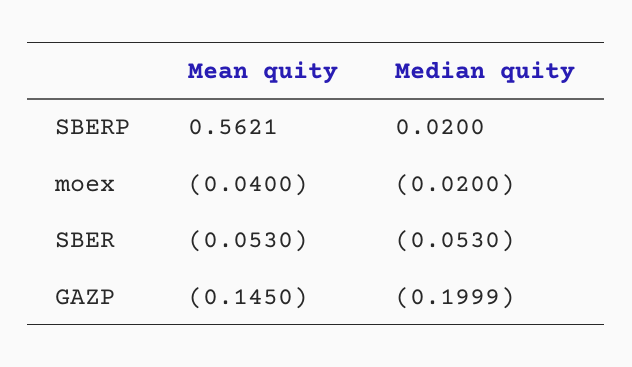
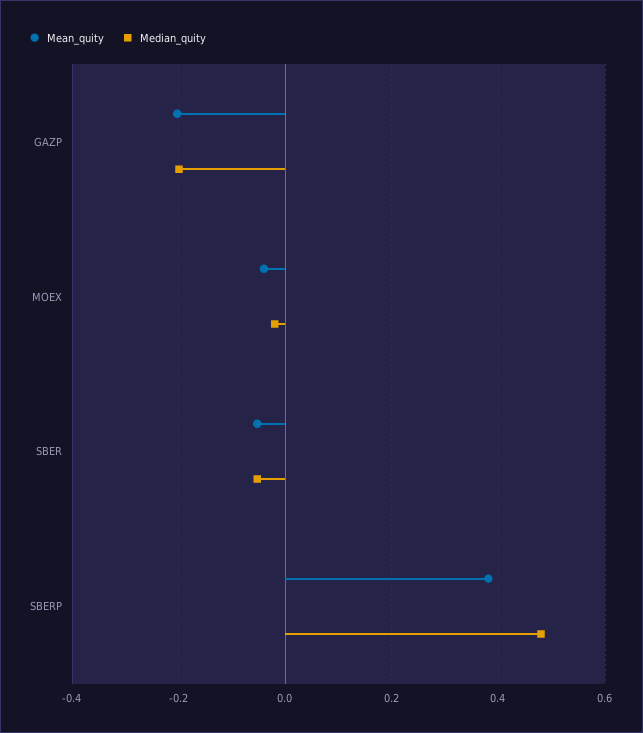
Mean quity, SBERP: 0.5621 -> 0.38
Median quity, SBERP: 0.02 -> 0.48
Mean quity, GAZP: -0.145 -> -0.2

